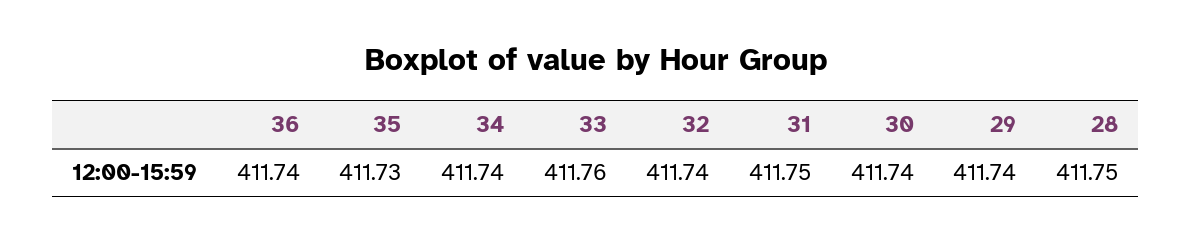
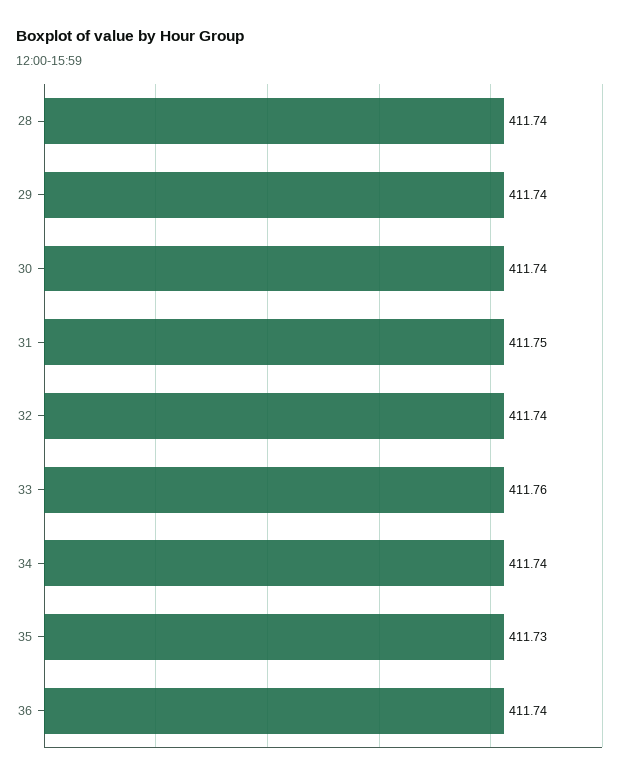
28: 411.75 -> 411.74

